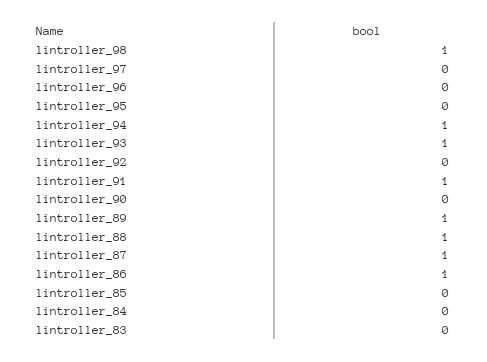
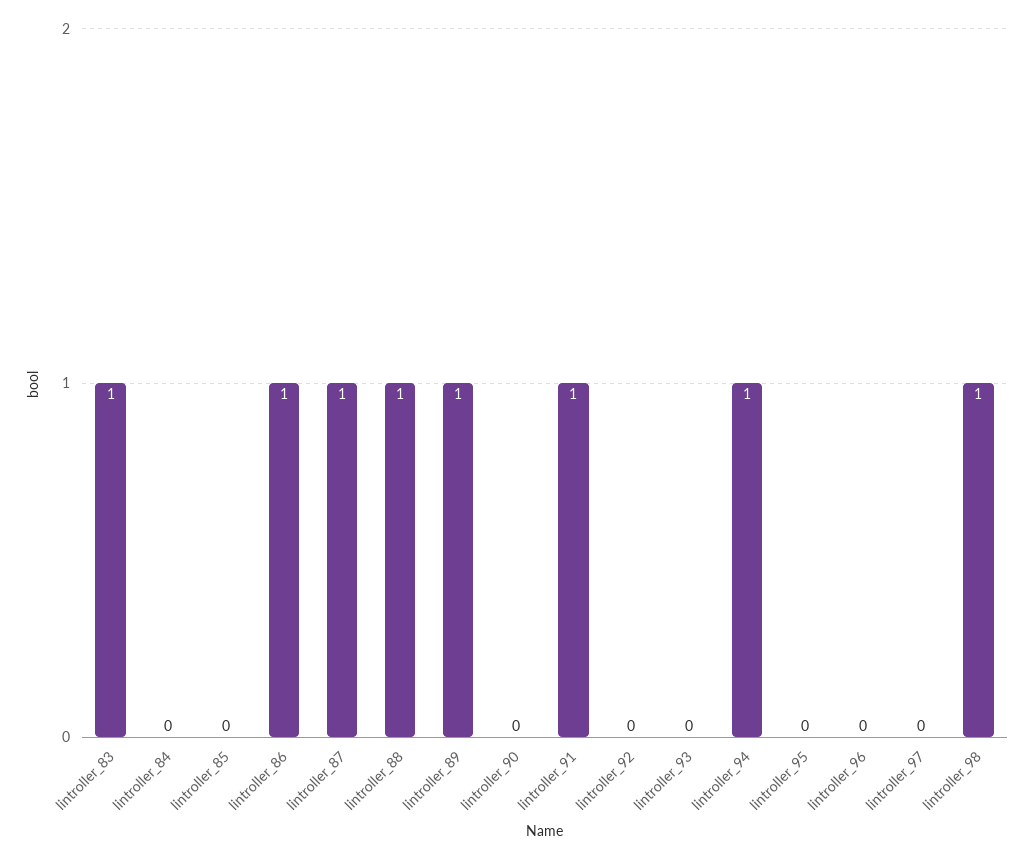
lintroller_93: 1 -> 0
lintroller_83: 0 -> 1

